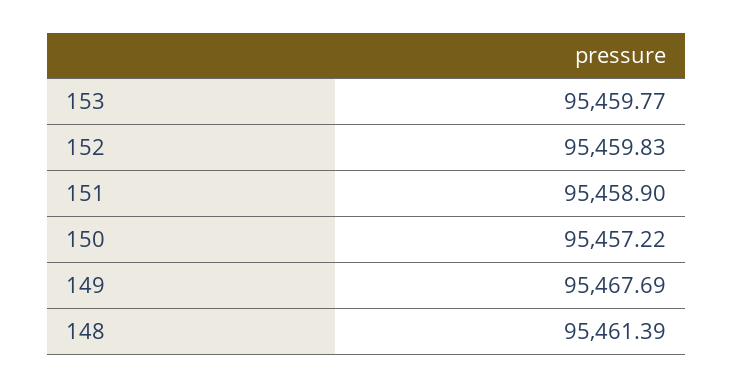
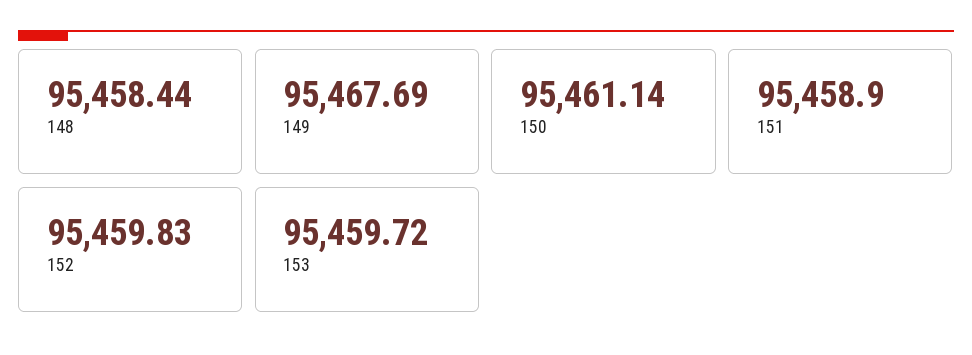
153: 95459.77 -> 95459.72
150: 95457.22 -> 95461.14
148: 95461.39 -> 95458.44

